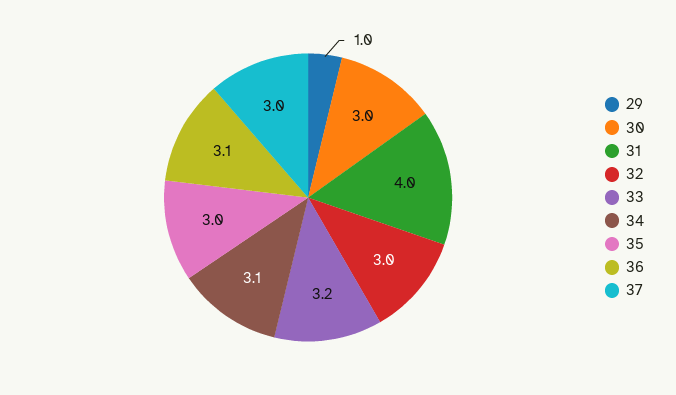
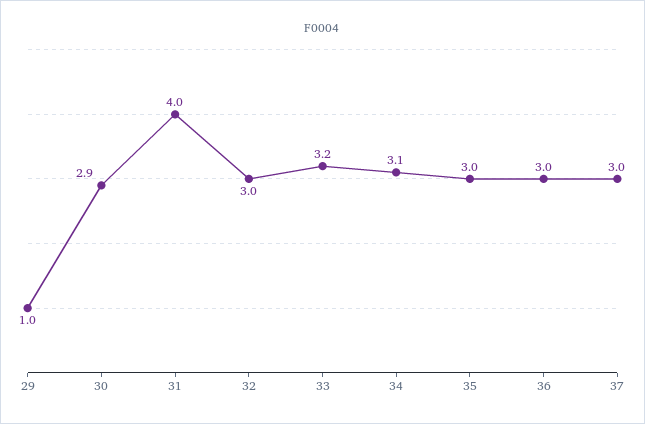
30: 3 -> 2.9
36: 3.1 -> 3

